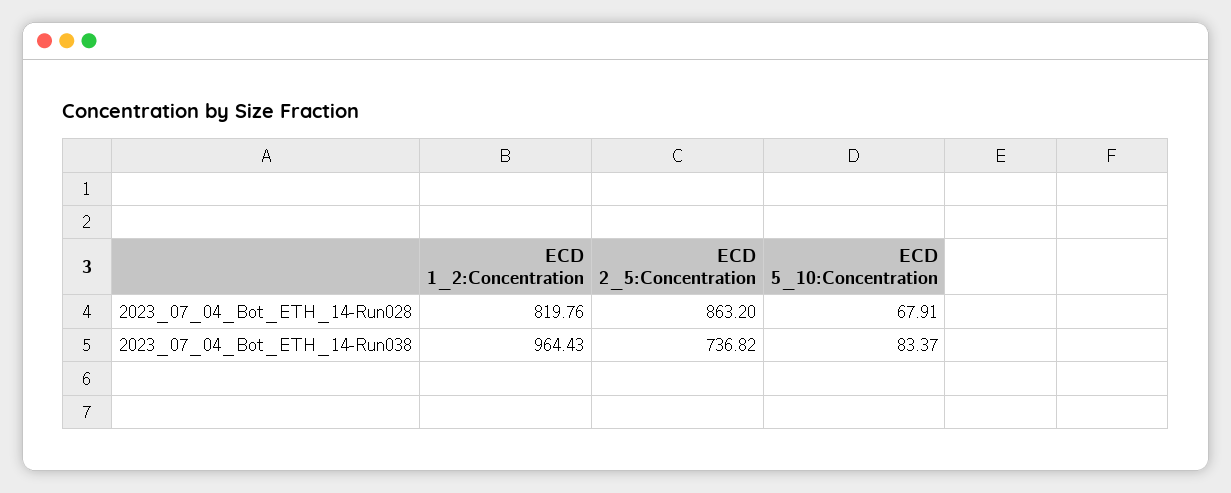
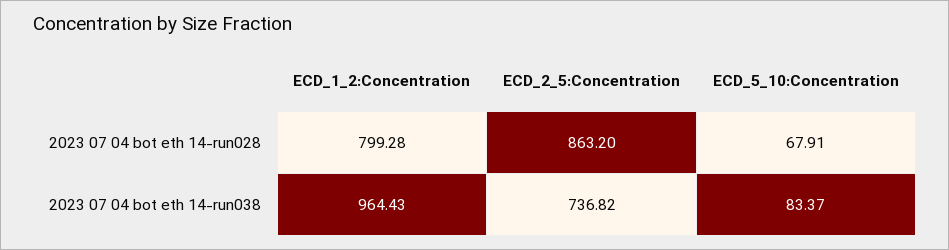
ECD 1_2:Concentration, 2023_07_04_Bot_ETH_14-Run028: 819.76 -> 799.28

